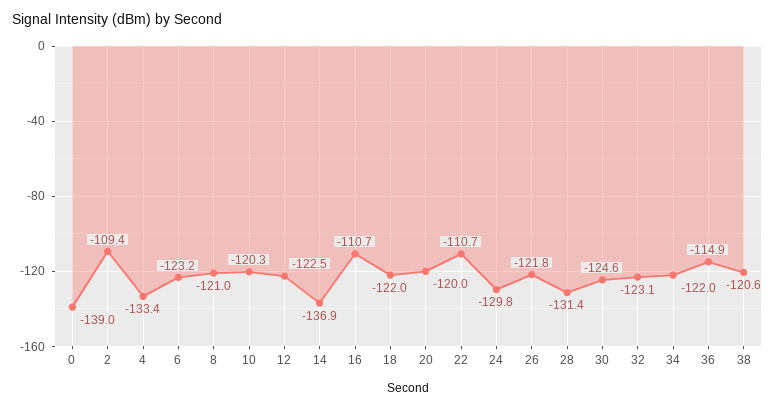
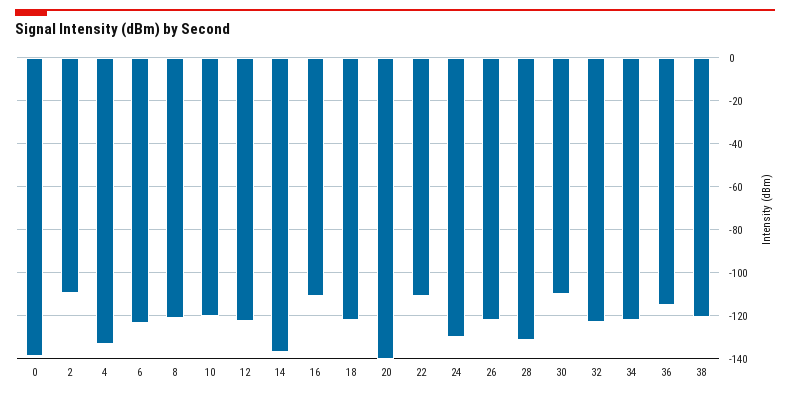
20: -120 -> -140
30: -124.6 -> -110

